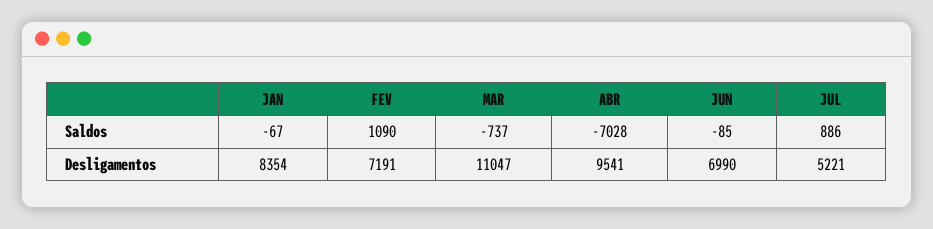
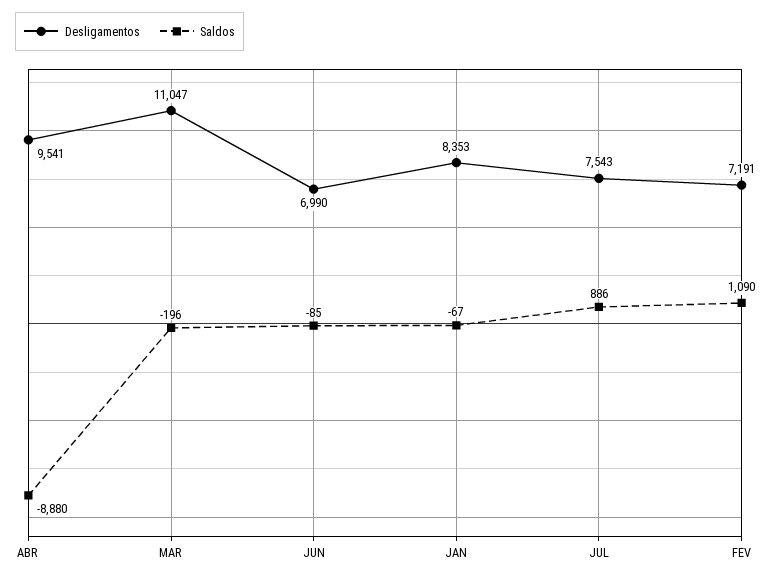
Saldos, MAR: -737 -> -196
Saldos, ABR: -7028 -> -8880
Desligamentos, JAN: 8354 -> 8353
Desligamentos, JUL: 5221 -> 7543

